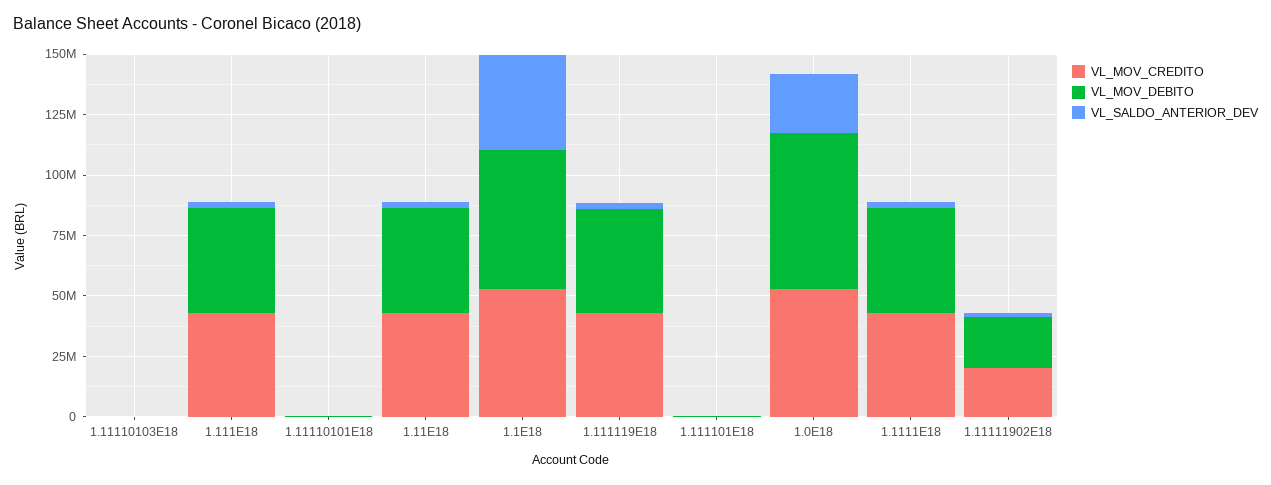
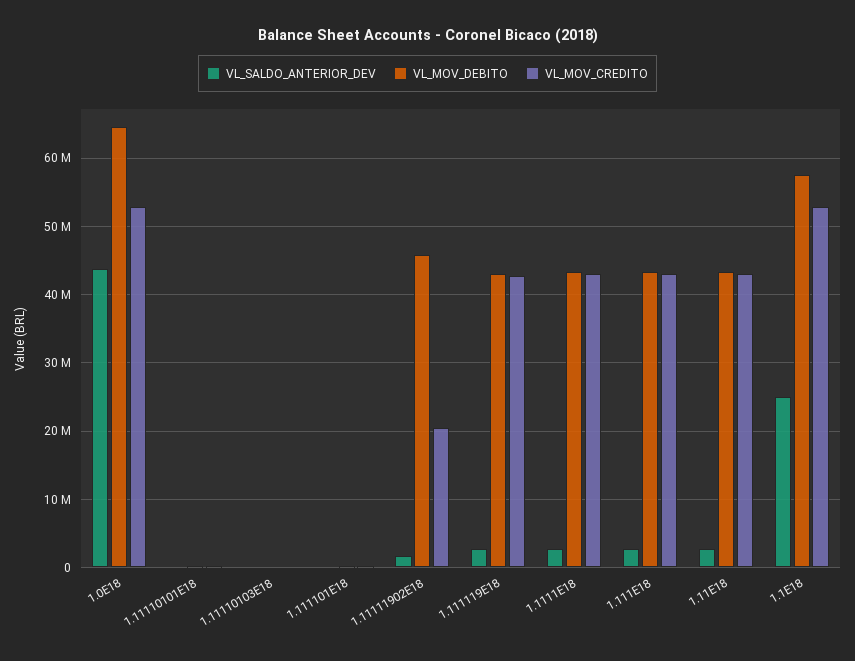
VL_SALDO_ANTERIOR_DEV, 1.1E18: 40000000 -> 25000000
VL_SALDO_ANTERIOR_DEV, 1.0E18: 25000000 -> 44000000
VL_MOV_DEBITO, 1.11111902E18: 20000000 -> 46000000

